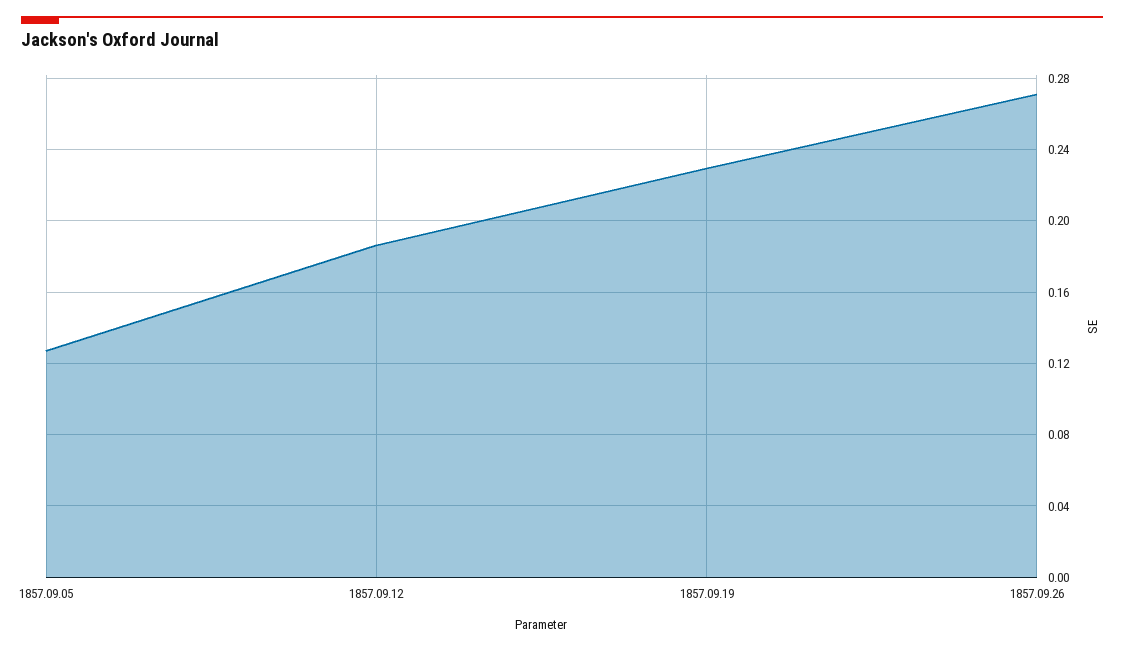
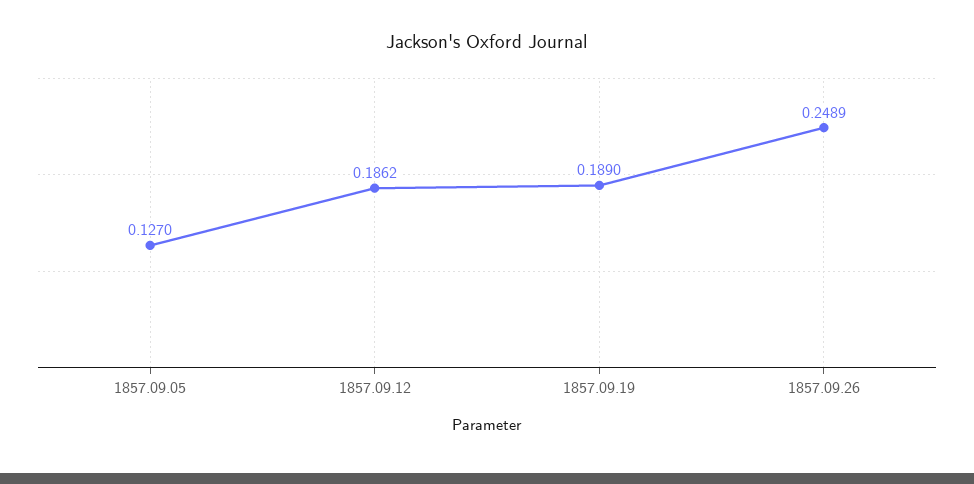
1857.09.19: 0.23 -> 0.189
1857.09.26: 0.27 -> 0.2489

